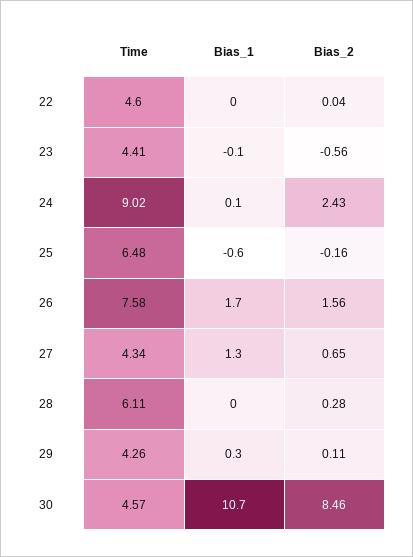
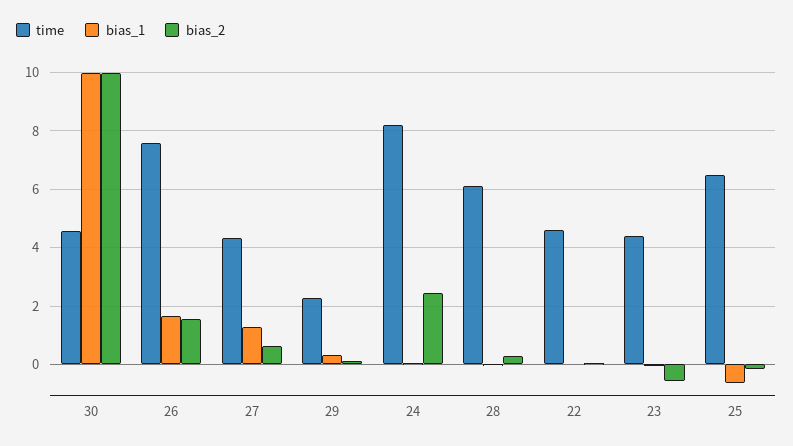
Time, 24: 9.02 -> 8.25
Time, 29: 4.26 -> 2.25
Bias_1, 30: 10.7 -> 10
Bias_2, 30: 8.46 -> 10

